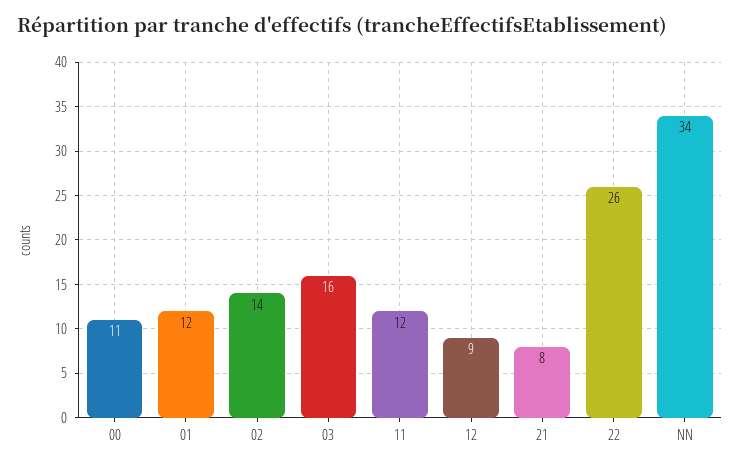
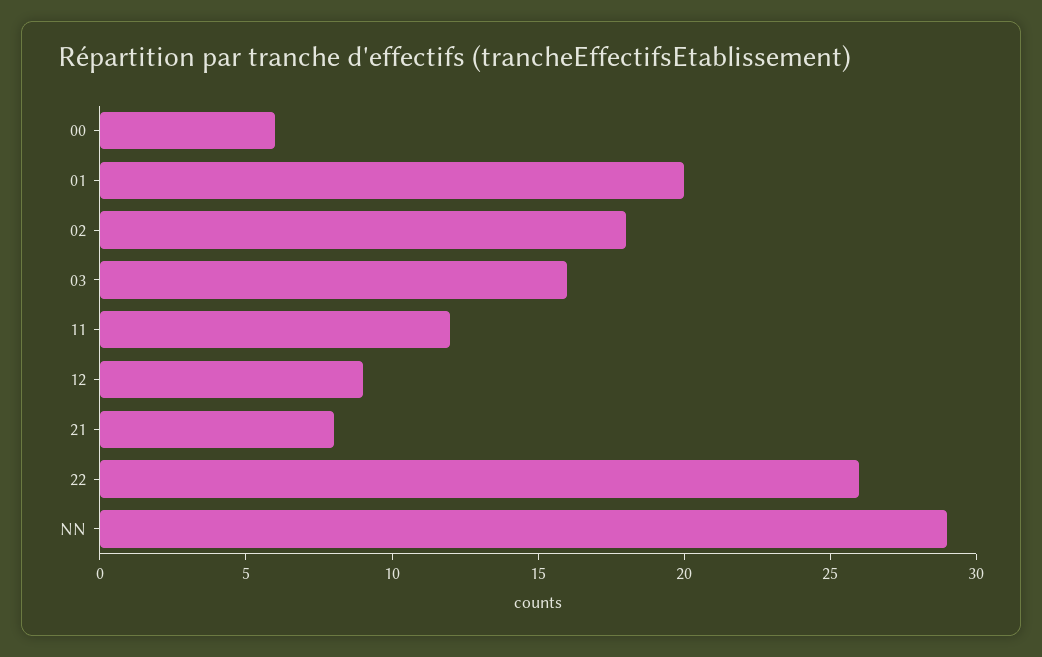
00: 11 -> 6
01: 12 -> 20
02: 14 -> 18
NN: 34 -> 29

